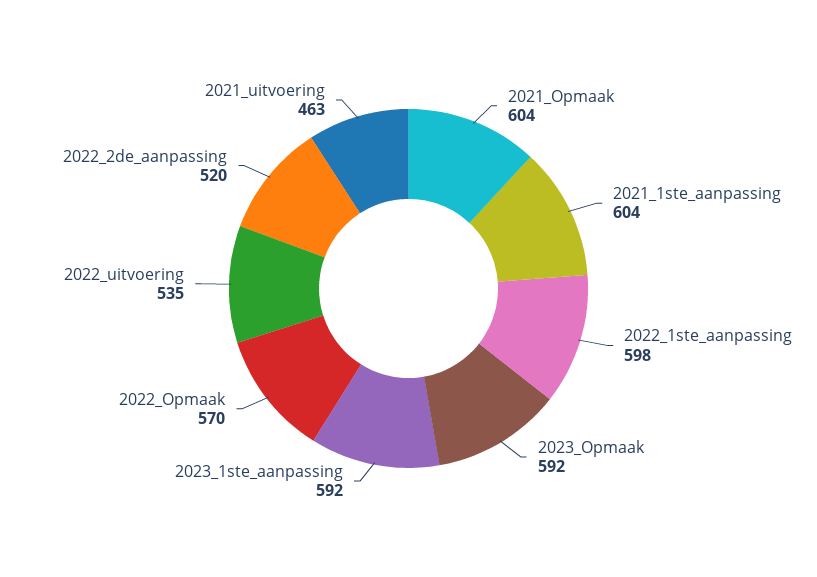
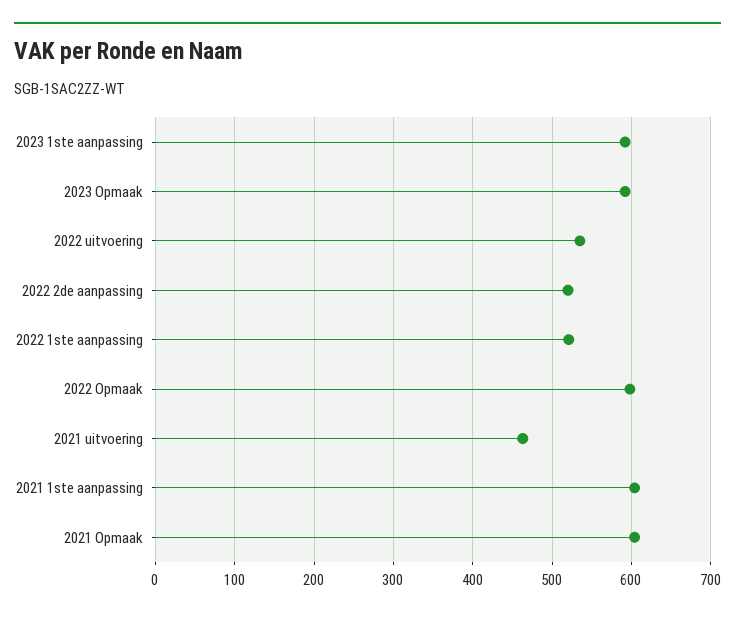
2022_1ste_aanpassing: 598 -> 520
2022_Opmaak: 570 -> 600

